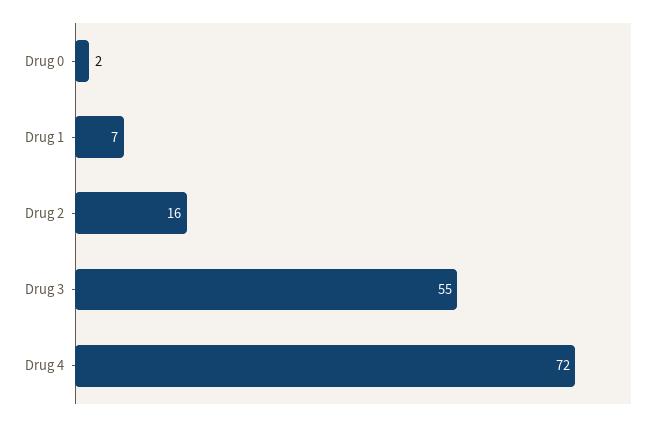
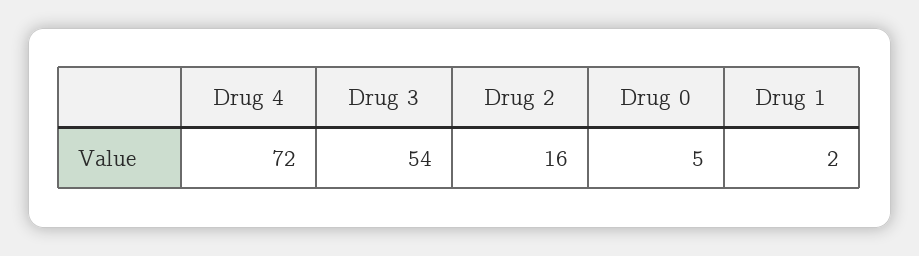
Drug 0: 2 -> 5
Drug 1: 7 -> 2
Drug 3: 55 -> 54

